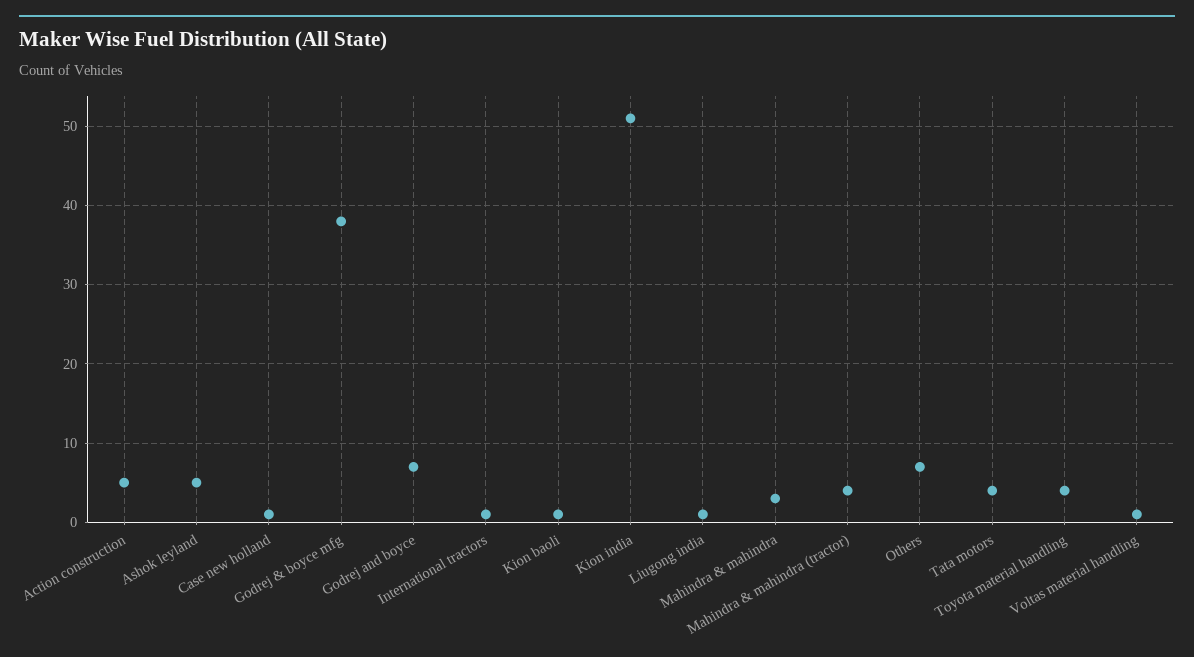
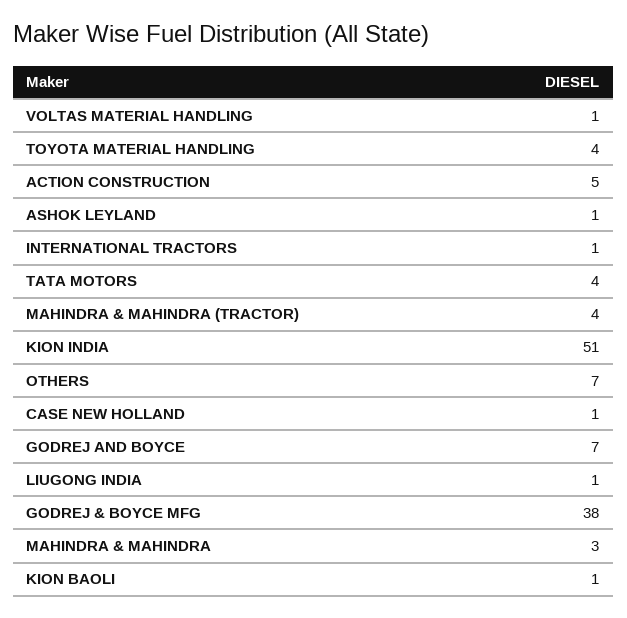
Ashok leyland: 5 -> 1

